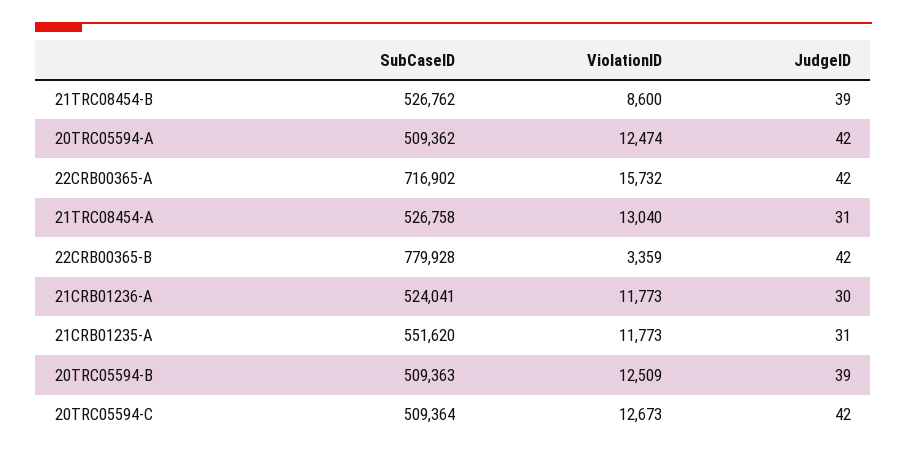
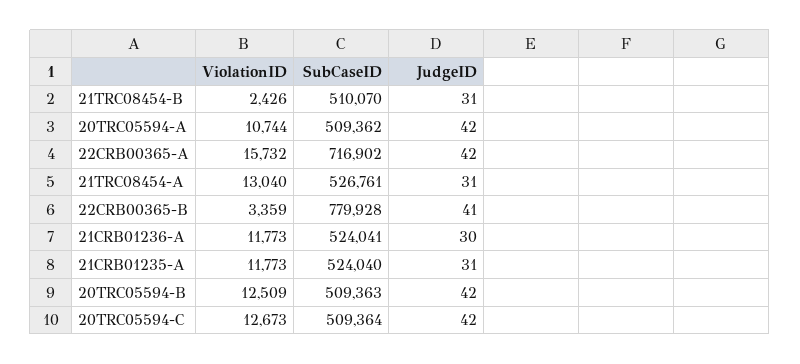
SubCaseID, 21TRC08454-B: 526762 -> 510070
ViolationID, 21TRC08454-B: 8600 -> 2426
JudgeID, 21TRC08454-B: 39 -> 31
ViolationID, 20TRC05594-A: 12474 -> 10744
SubCaseID, 21TRC08454-A: 526758 -> 526761
JudgeID, 22CRB00365-B: 42 -> 41
SubCaseID, 21CRB01235-A: 551620 -> 524040
JudgeID, 20TRC05594-B: 39 -> 42

